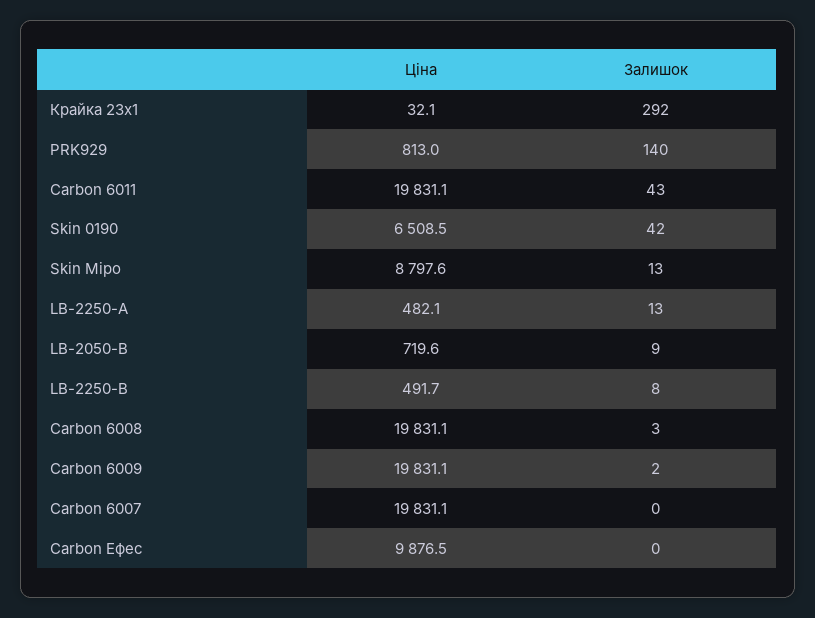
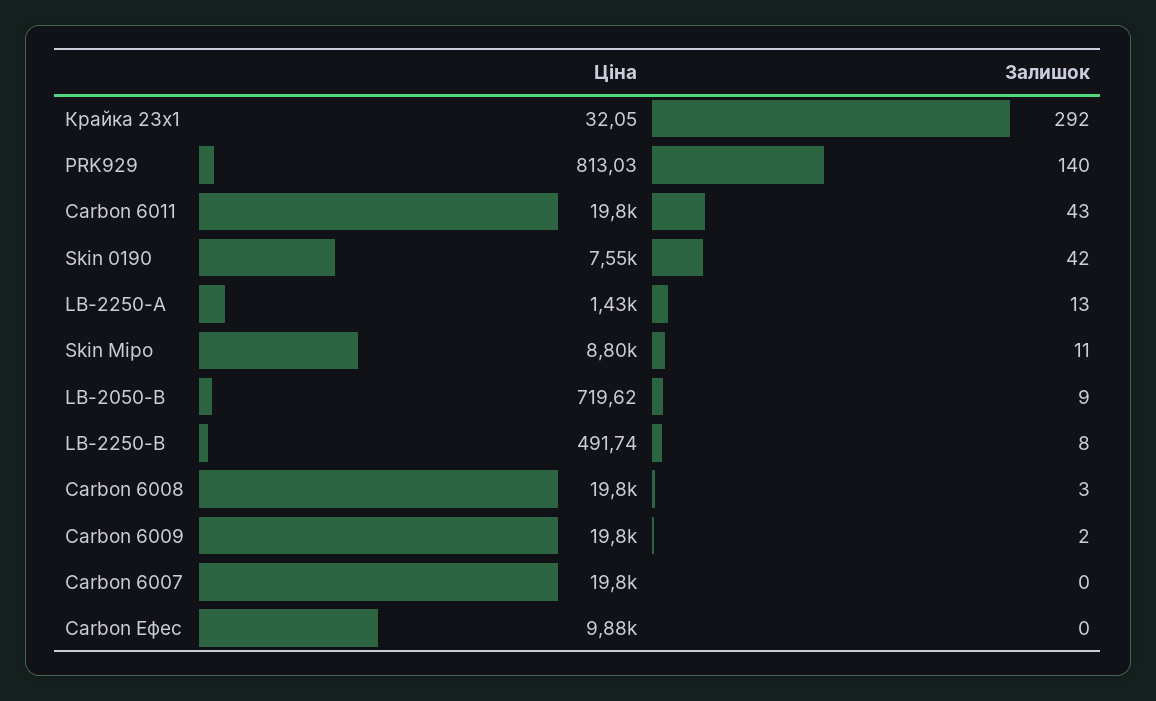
Ціна, Skin 0190: 6508.5 -> 7550
Залишок, Skin Міро: 13 -> 11
Ціна, LB-2250-А: 482.1 -> 1430

